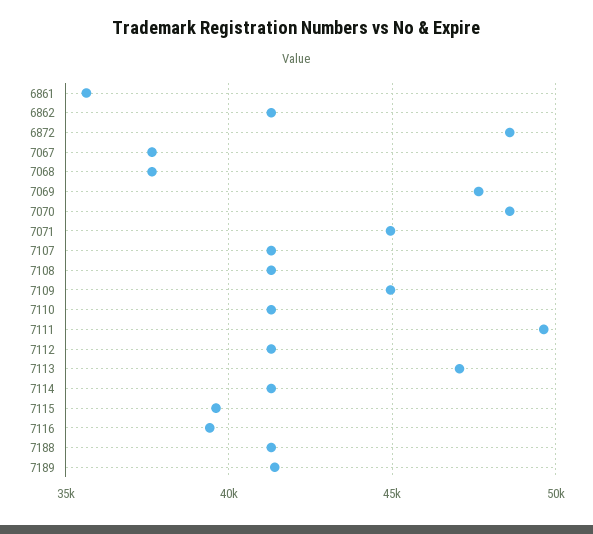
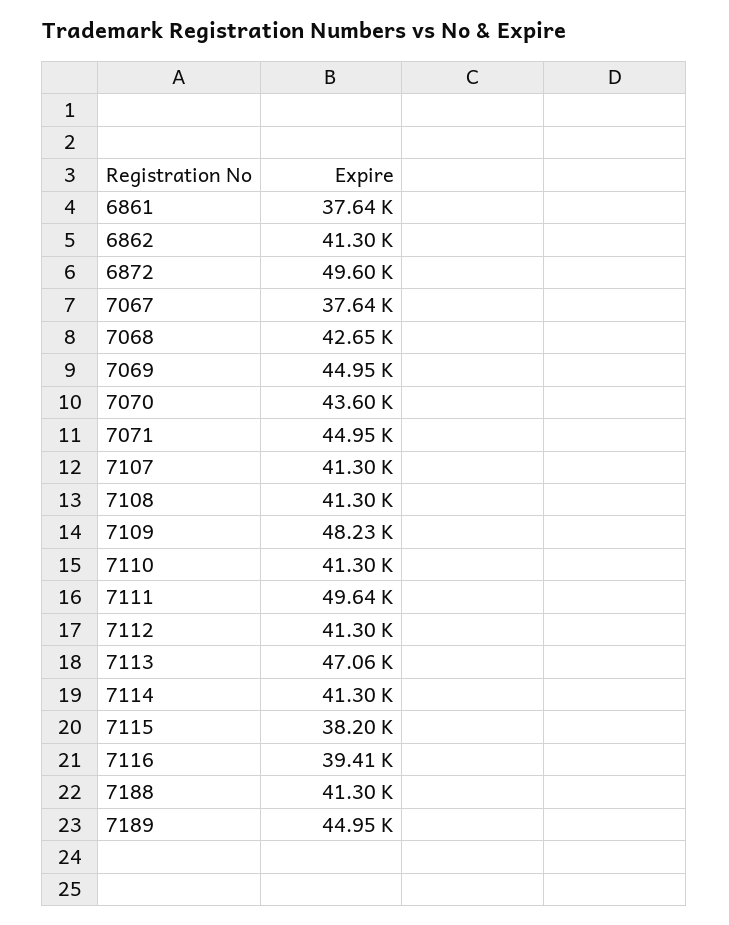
6861: 35500 -> 37640
6872: 48500 -> 49600
7068: 37500 -> 42650
7069: 47500 -> 44950
7070: 48500 -> 43600
7109: 45000 -> 48230
7115: 39500 -> 38200
7189: 41500 -> 44950

